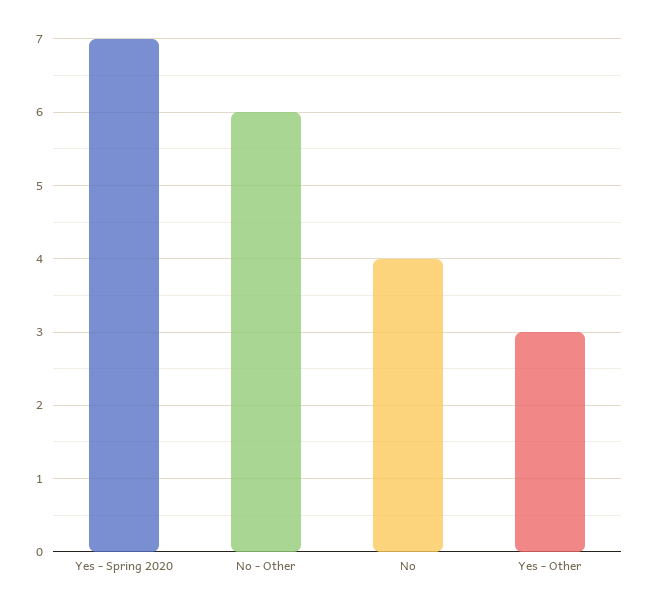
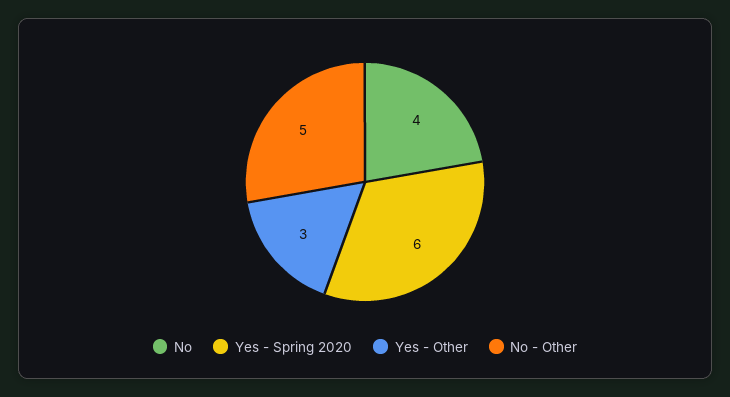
Yes - Spring 2020: 7 -> 6
No - Other: 6 -> 5

